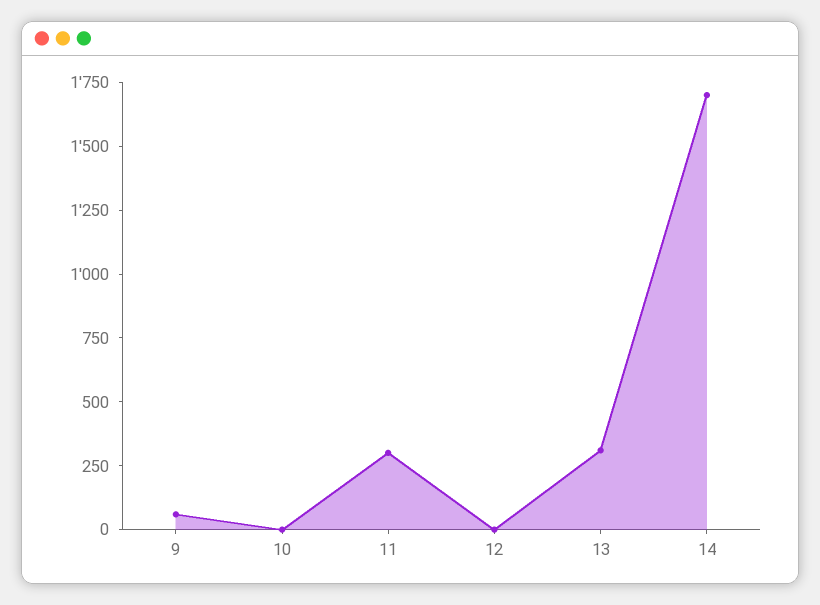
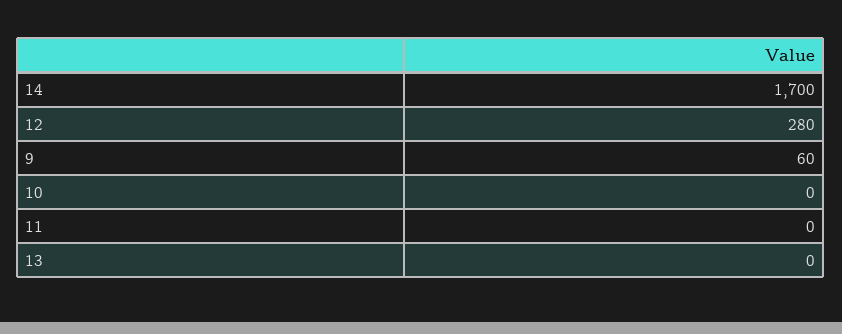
11: 300 -> 0
12: 0 -> 280
13: 300 -> 0

